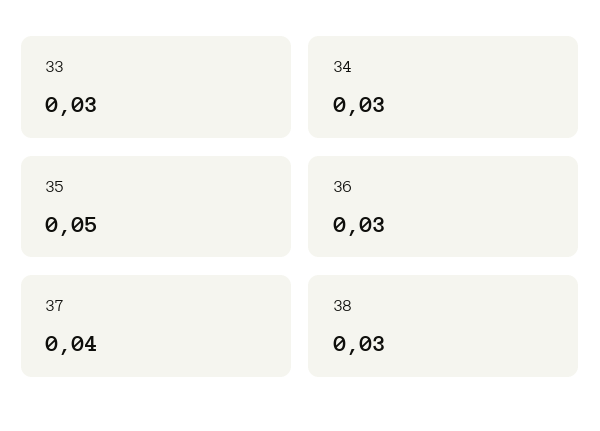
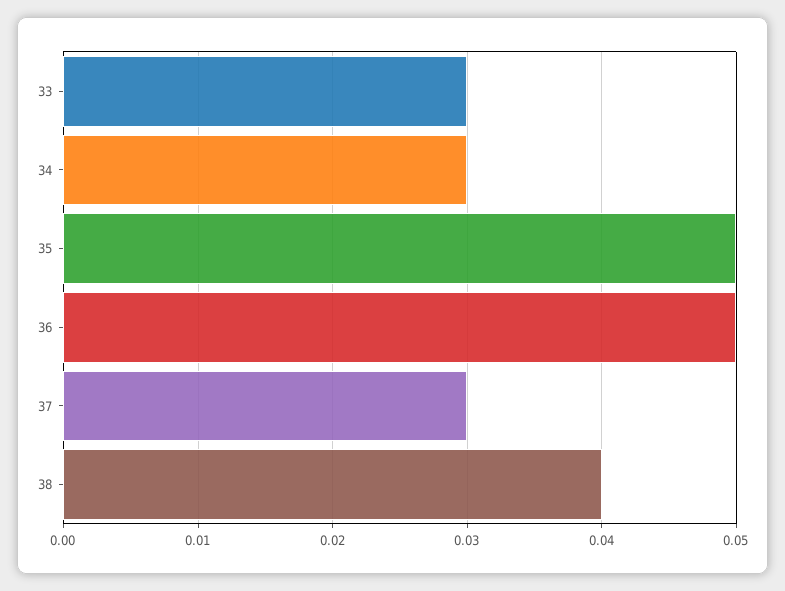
36: 0.03 -> 0.05
37: 0.04 -> 0.03
38: 0.03 -> 0.04

